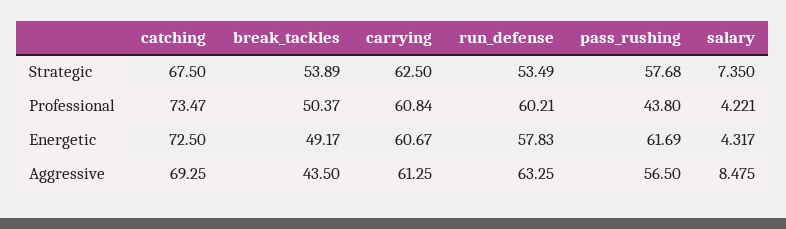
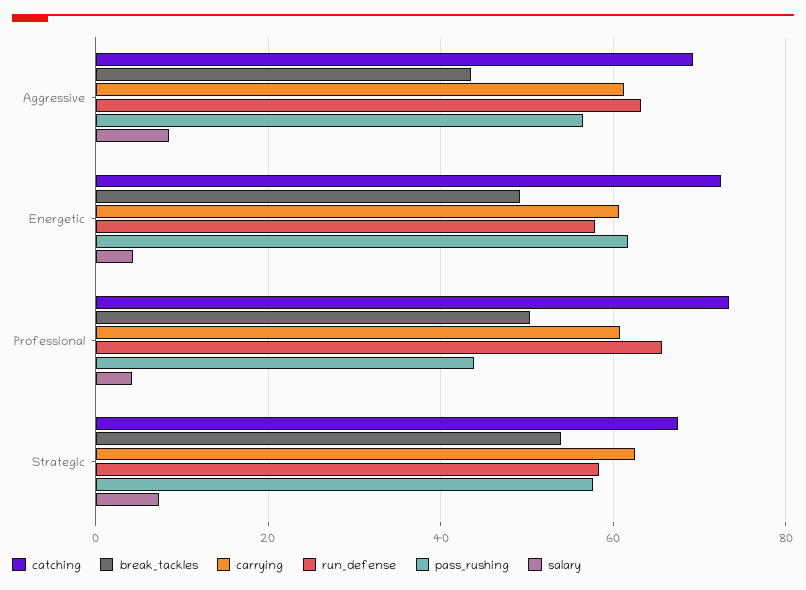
run_defense, Strategic: 53.49 -> 58
run_defense, Professional: 60.21 -> 66

